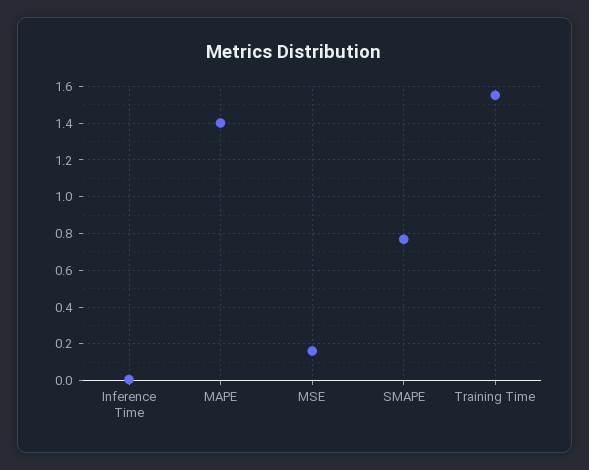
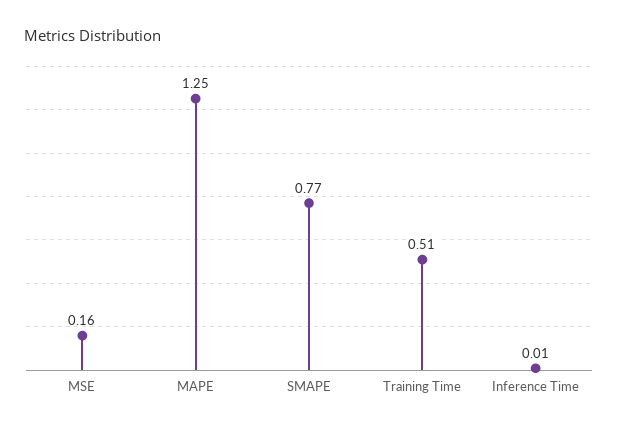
MAPE: 1.4 -> 1.25
Training Time: 1.55 -> 0.51

